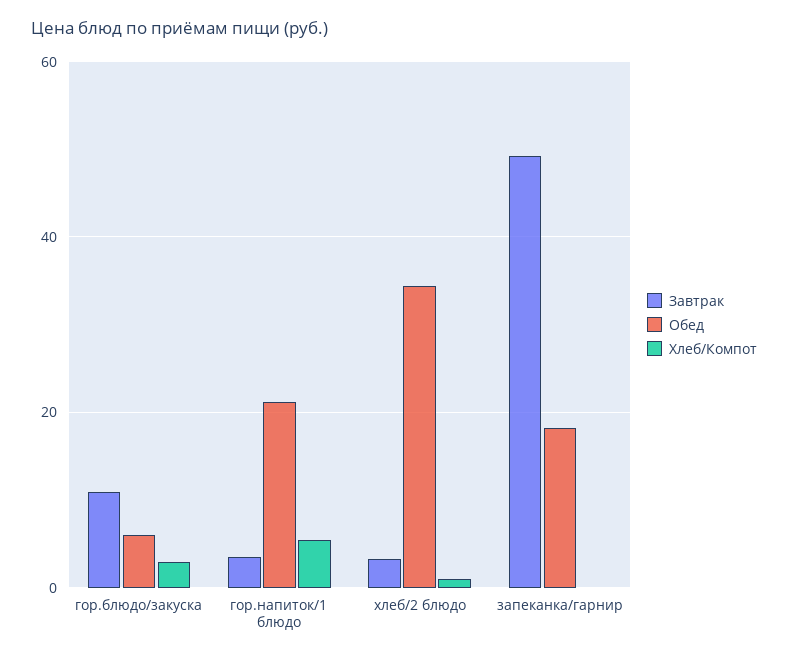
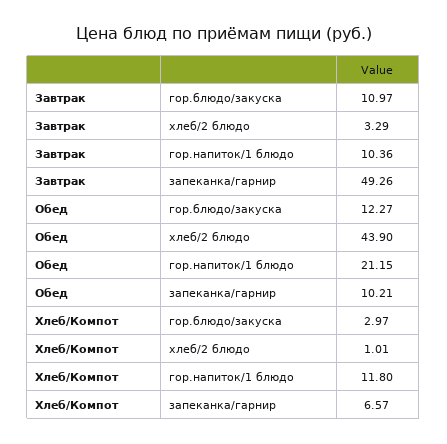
Обед, гор.блюдо/закуска: 6 -> 12.27
Завтрак, гор.напиток/1 блюдо: 4 -> 10.36
Хлеб/Компот, гор.напиток/1 блюдо: 6 -> 11.8
Обед, хлеб/2 блюдо: 34 -> 43.9
Обед, запеканка/гарнир: 18 -> 10.21
Хлеб/Компот, запеканка/гарнир: 0 -> 6.57

